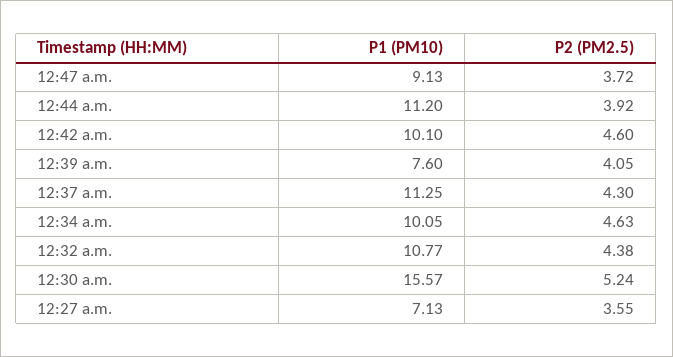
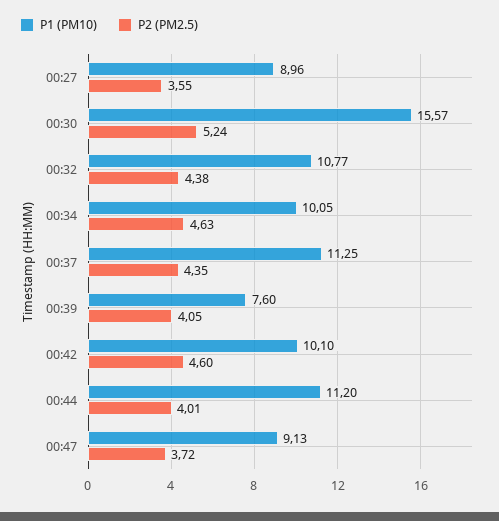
P2 (PM2.5), 12:44 a.m.: 3.92 -> 4.01
P2 (PM2.5), 12:37 a.m.: 4.3 -> 4.35
P1 (PM10), 12:27 a.m.: 7.13 -> 8.96

